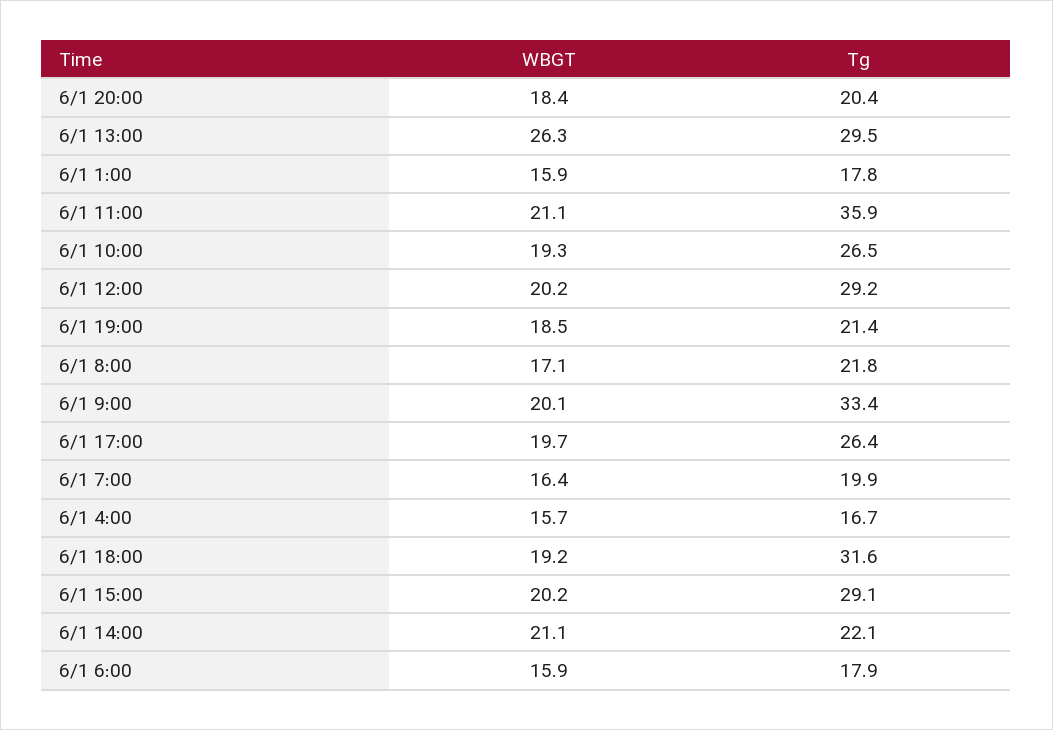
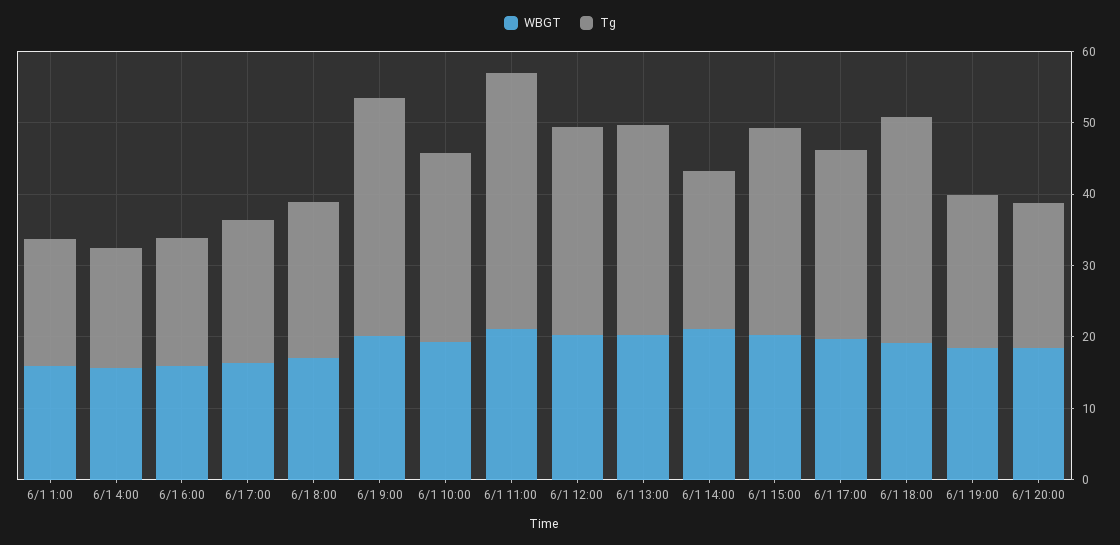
WBGT, 6/1 13:00: 26.3 -> 20

